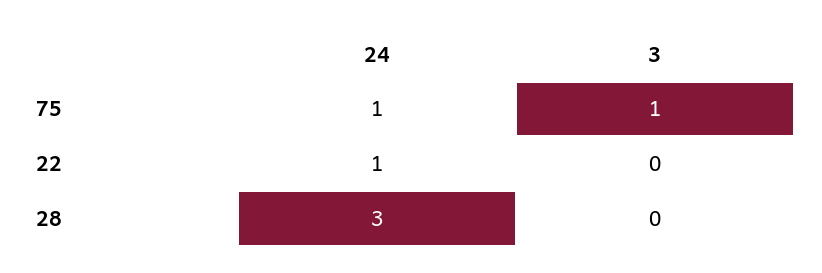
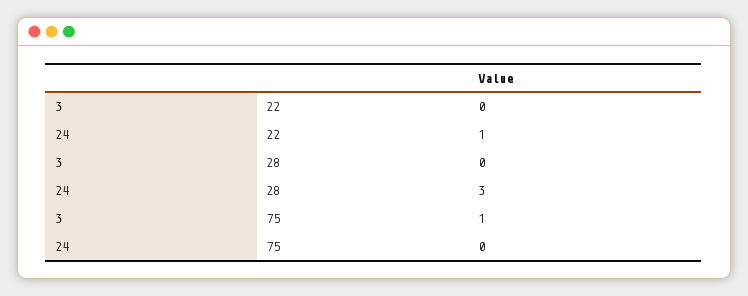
24, 75: 1 -> 0

